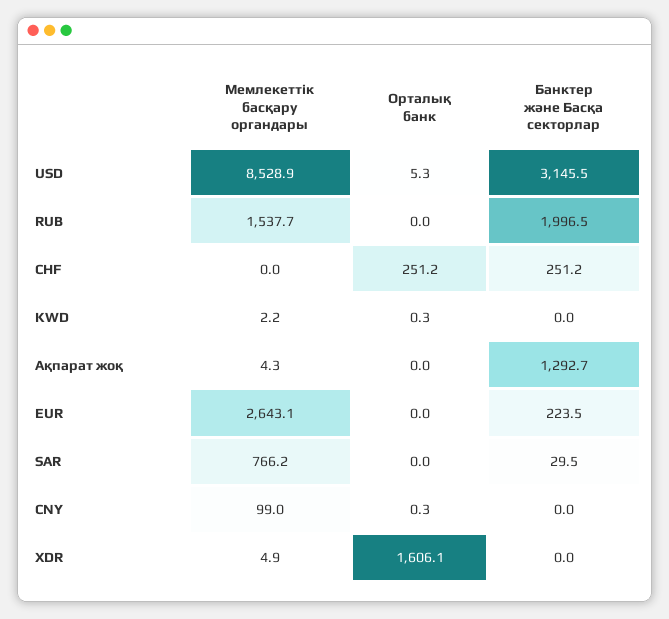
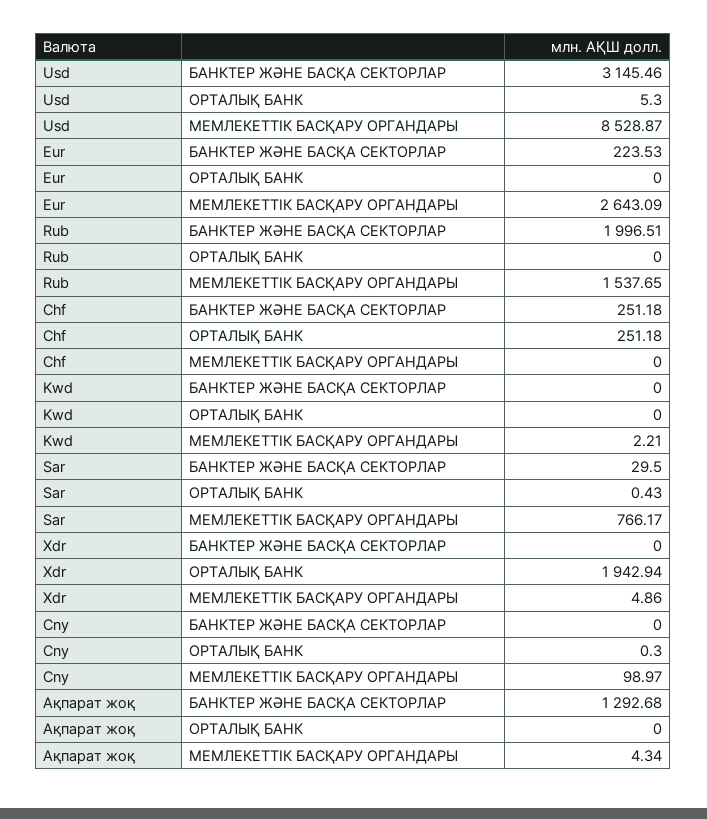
Орталық банк, KWD: 0.3 -> 0
Орталық банк, SAR: 0 -> 0.43
Орталық банк, XDR: 1606.1 -> 1942.94

